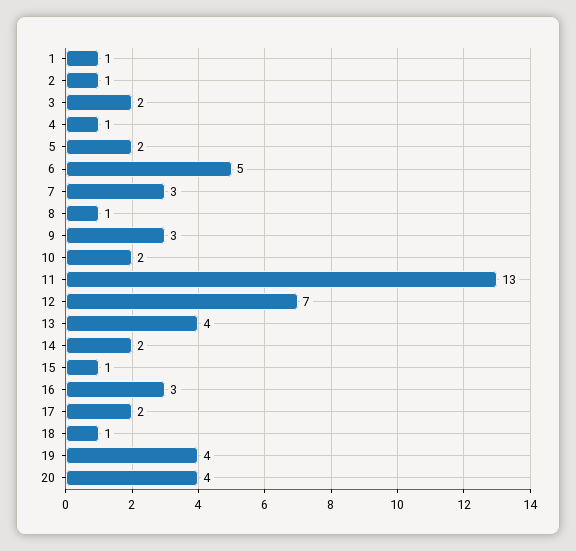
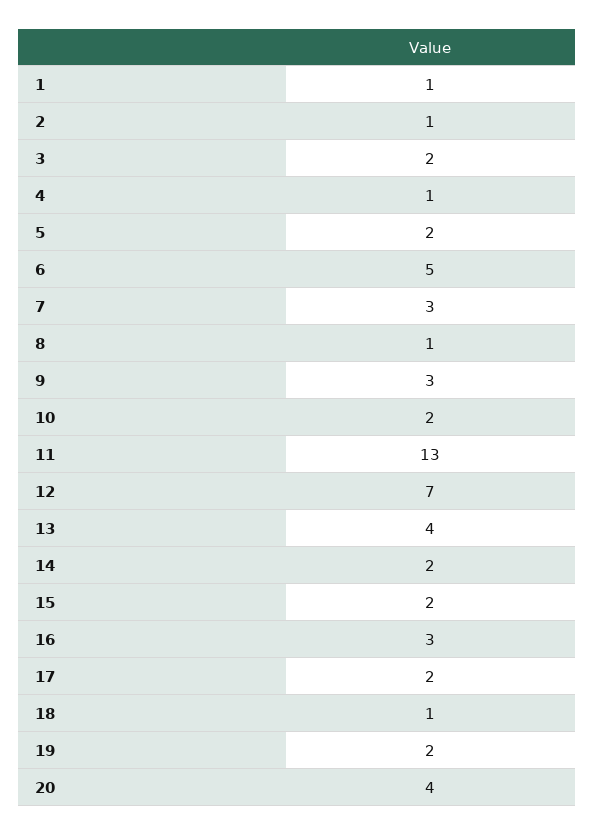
15: 1 -> 2
19: 4 -> 2

